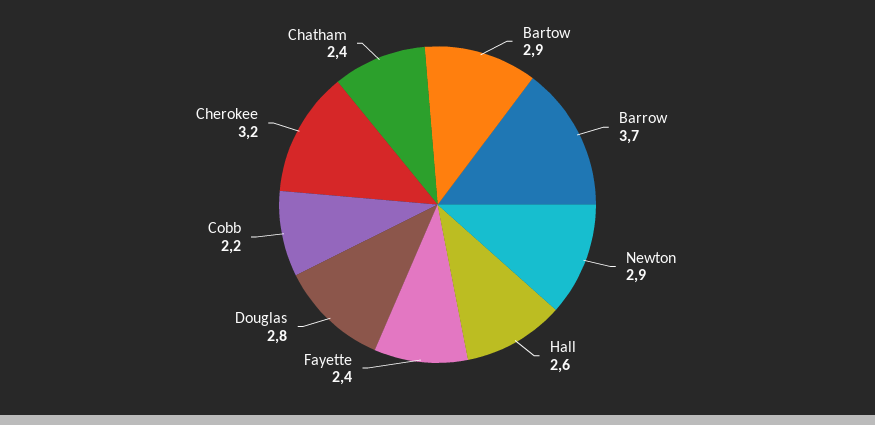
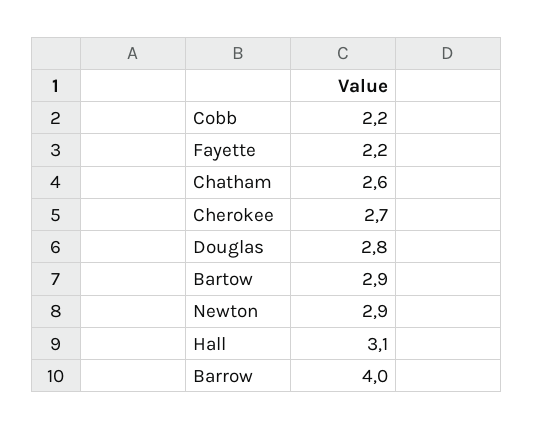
Barrow: 3.7 -> 4
Hall: 2.6 -> 3.1
Fayette: 2.4 -> 2.2
Cherokee: 3.2 -> 2.7
Chatham: 2.4 -> 2.6

